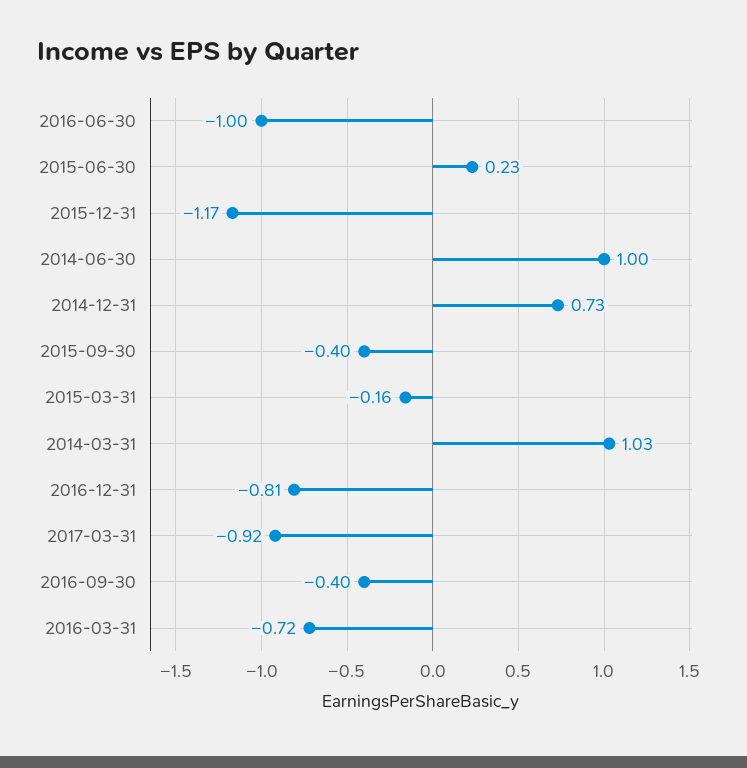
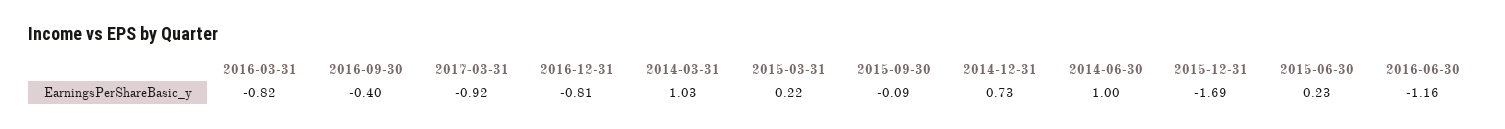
2016-06-30: -1 -> -1.16
2015-12-31: -1.17 -> -1.69
2015-09-30: -0.4 -> -0.09
2015-03-31: -0.16 -> 0.22
2016-03-31: -0.72 -> -0.82

